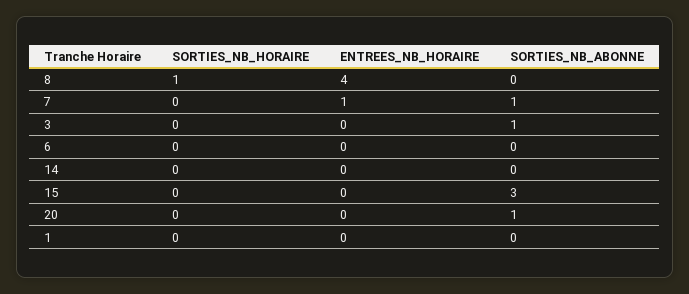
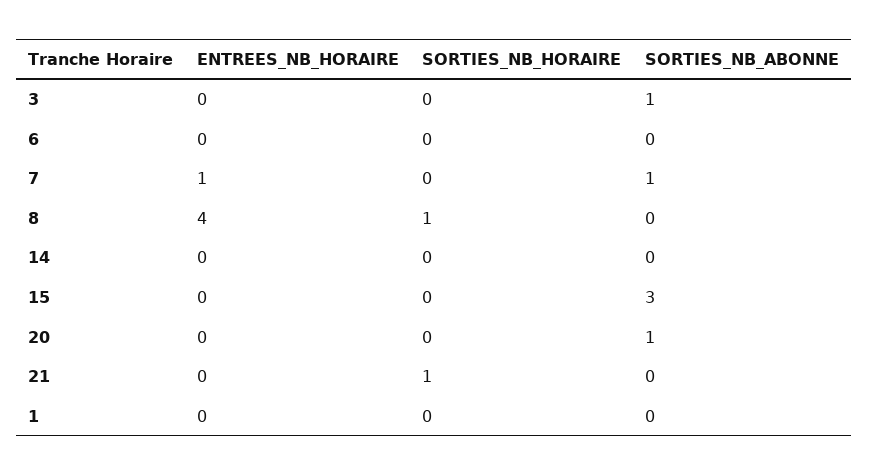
ENTREES_NB_HORAIRE, 21: none -> 0
SORTIES_NB_HORAIRE, 21: none -> 1
SORTIES_NB_ABONNE, 21: none -> 0

